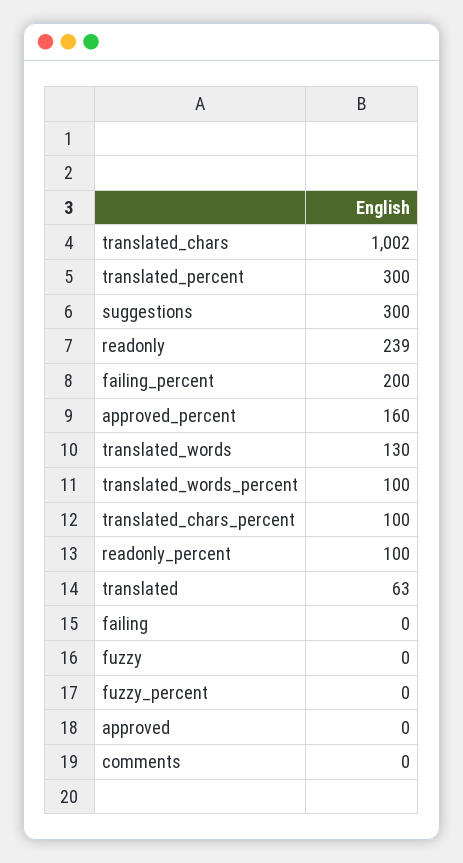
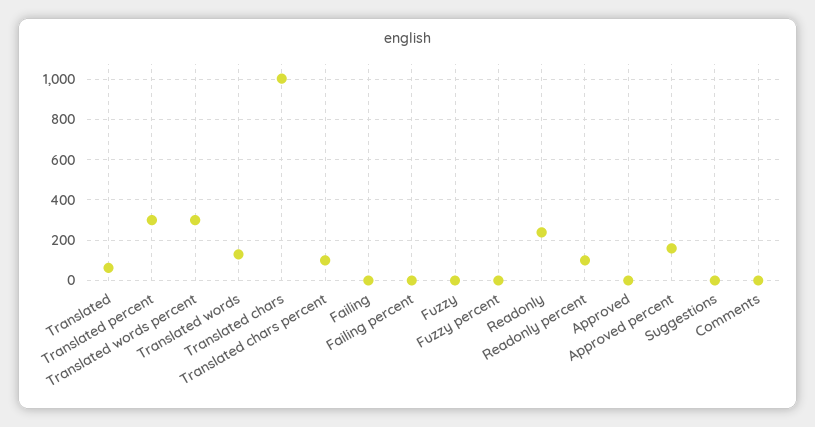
suggestions: 300 -> 0
failing_percent: 200 -> 0
translated_words_percent: 100 -> 300

